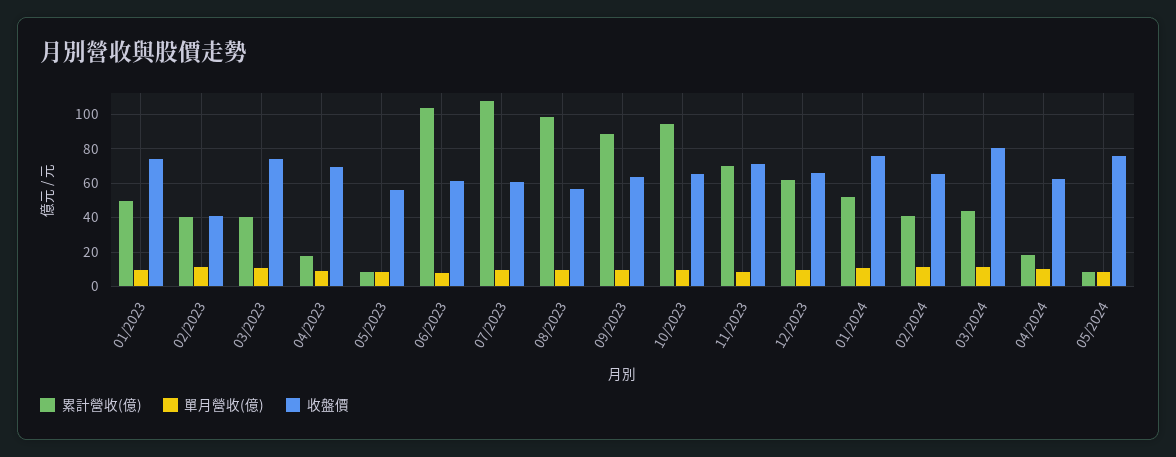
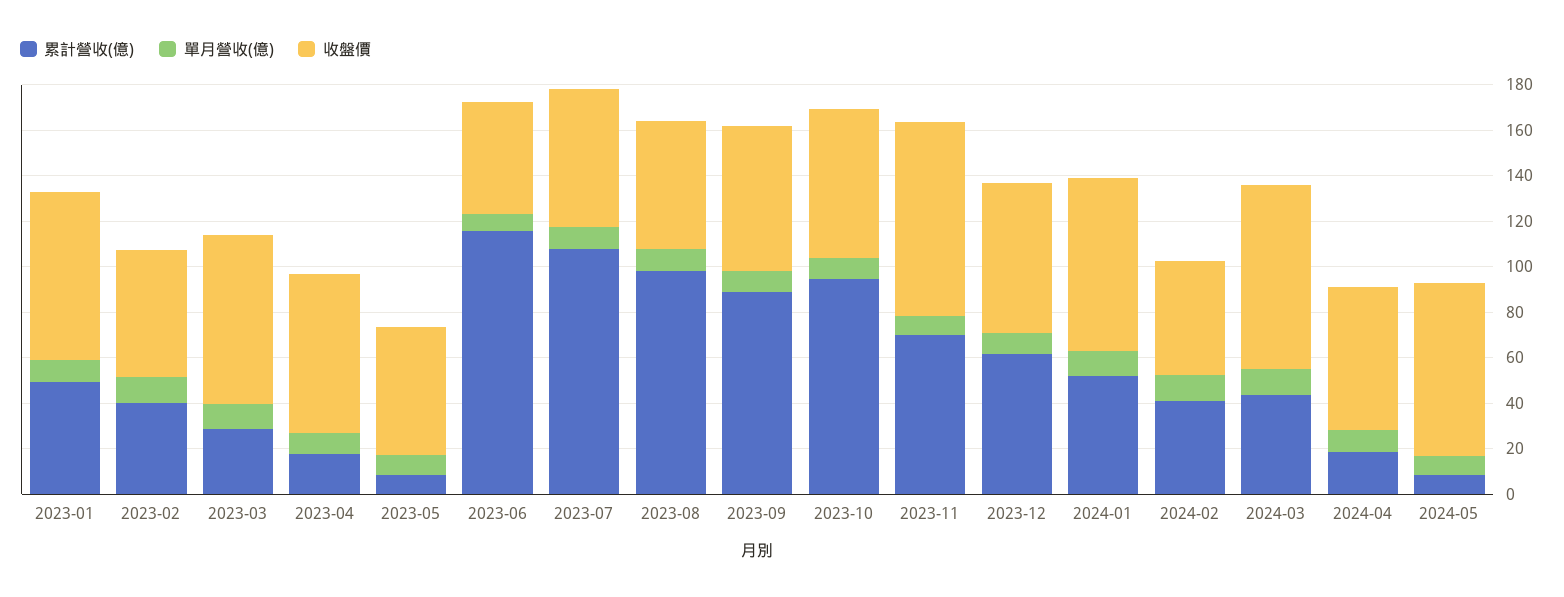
收盤價, 02/2023: 40 -> 55
累計營收(億), 03/2023: 40 -> 30
累計營收(億), 06/2023: 105 -> 115
收盤價, 06/2023: 60 -> 50
收盤價, 11/2023: 70 -> 85
收盤價, 02/2024: 65 -> 50

